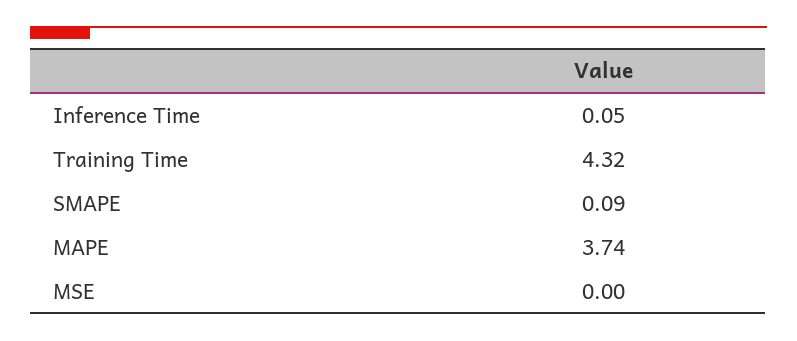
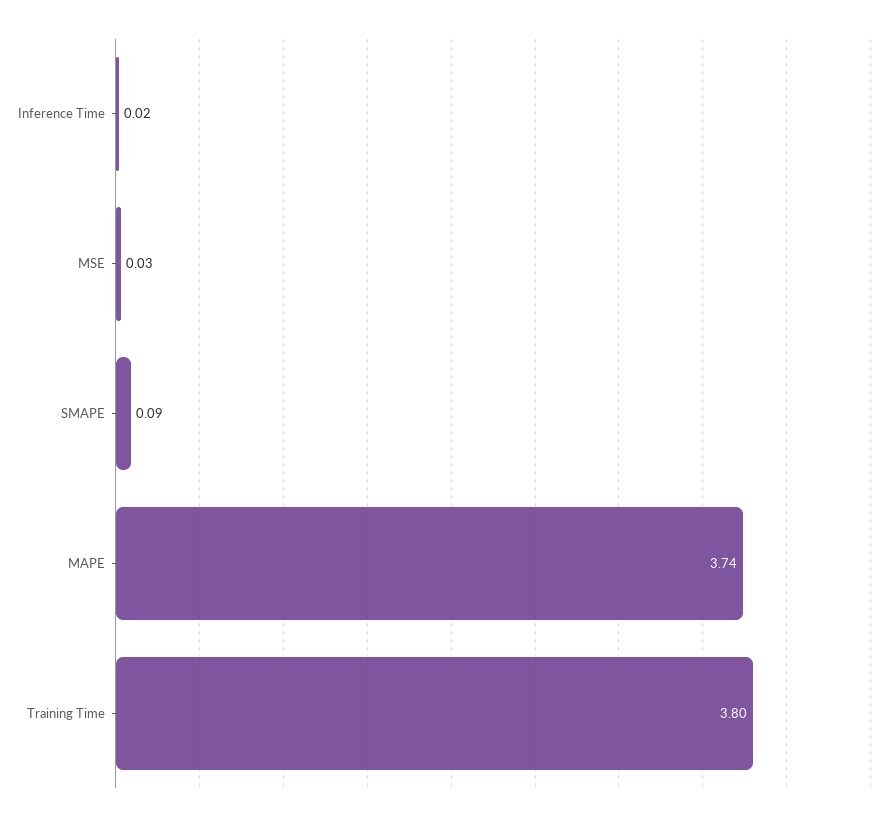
Inference Time: 0.05 -> 0.02
Training Time: 4.32 -> 3.8
MSE: 0 -> 0.03

